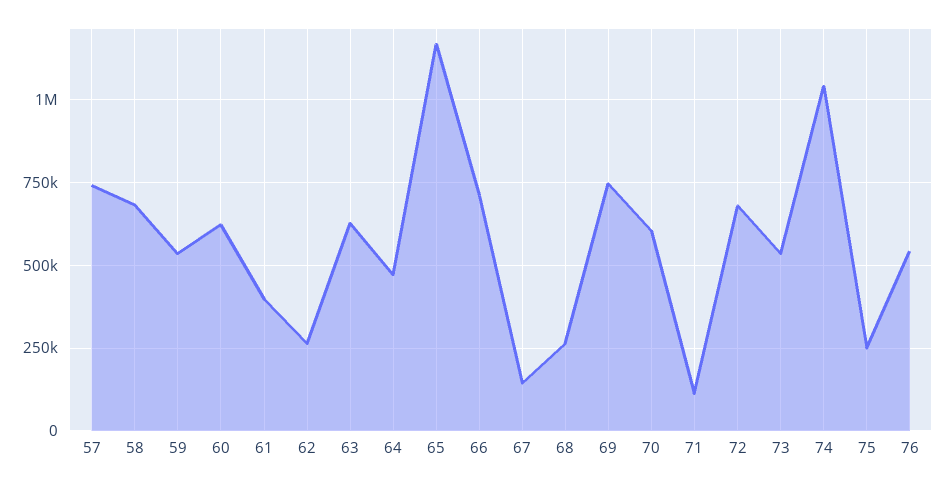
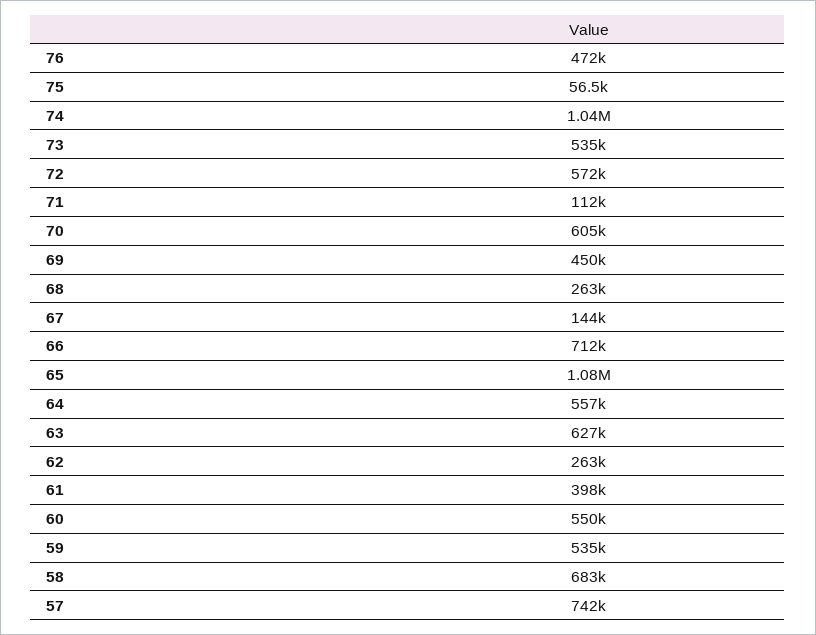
60: 625000 -> 550000
64: 475000 -> 557000
65: 1175000 -> 1080000
69: 750000 -> 450000
72: 675000 -> 572000
75: 250000 -> 56500
76: 550000 -> 472000

